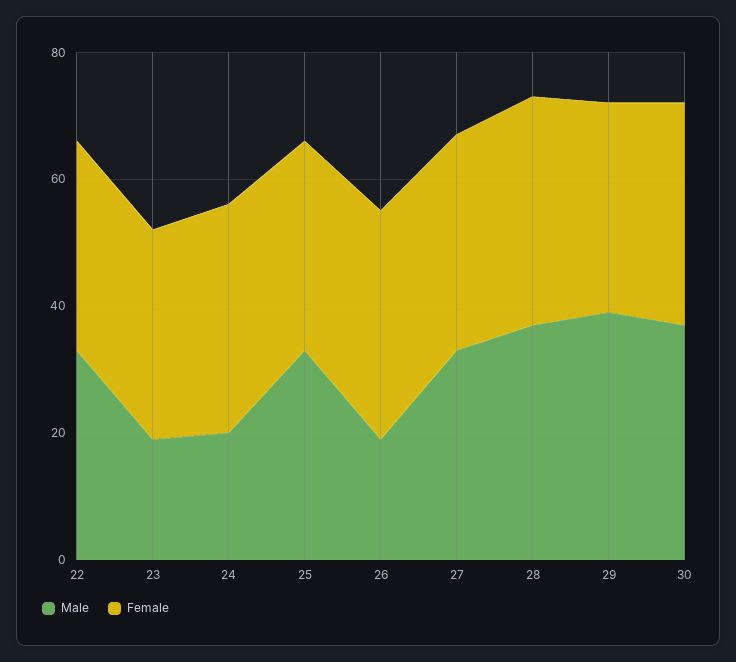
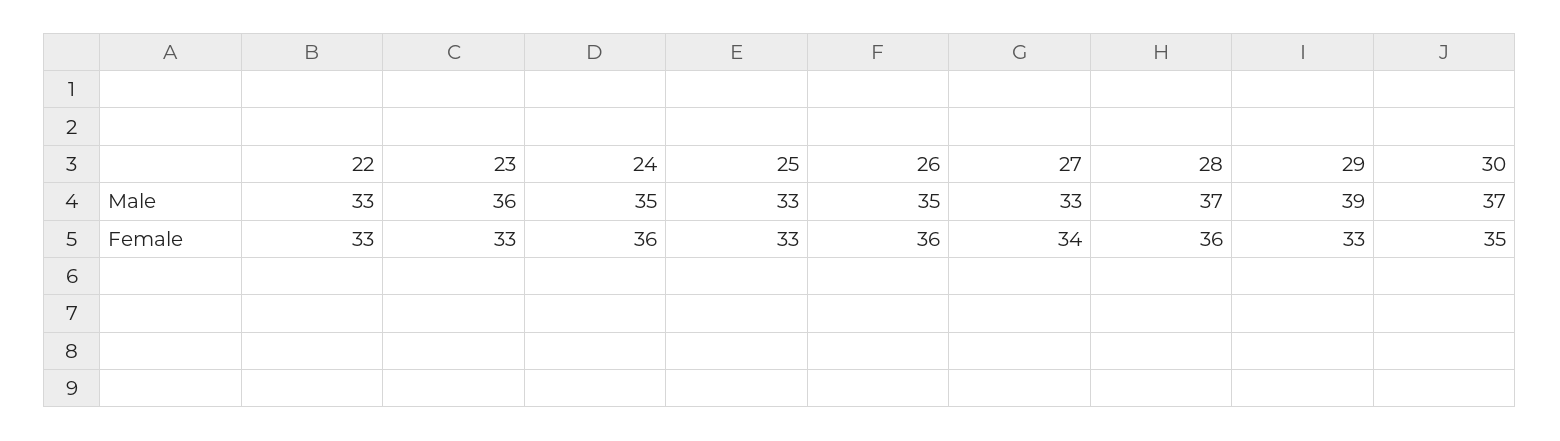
Male, 23: 20 -> 36
Male, 24: 20 -> 35
Male, 26: 20 -> 35

